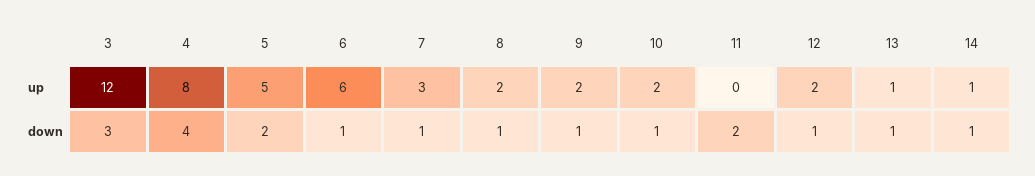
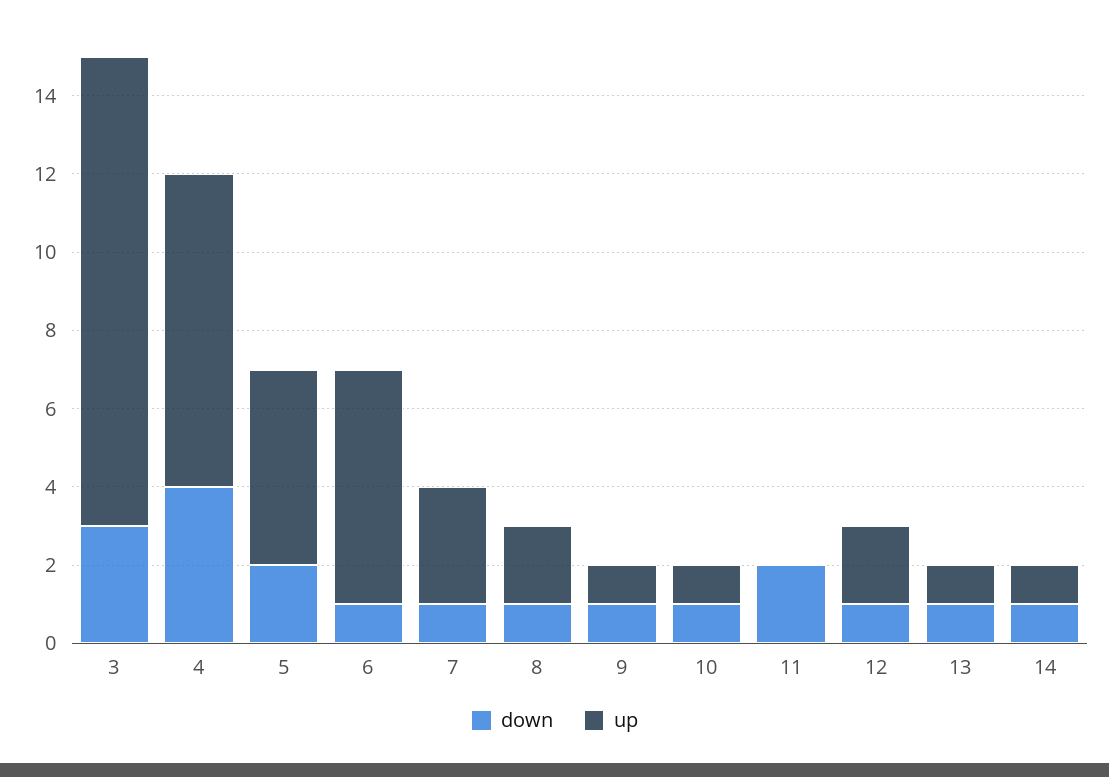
up, 9: 2 -> 1
up, 10: 2 -> 1

